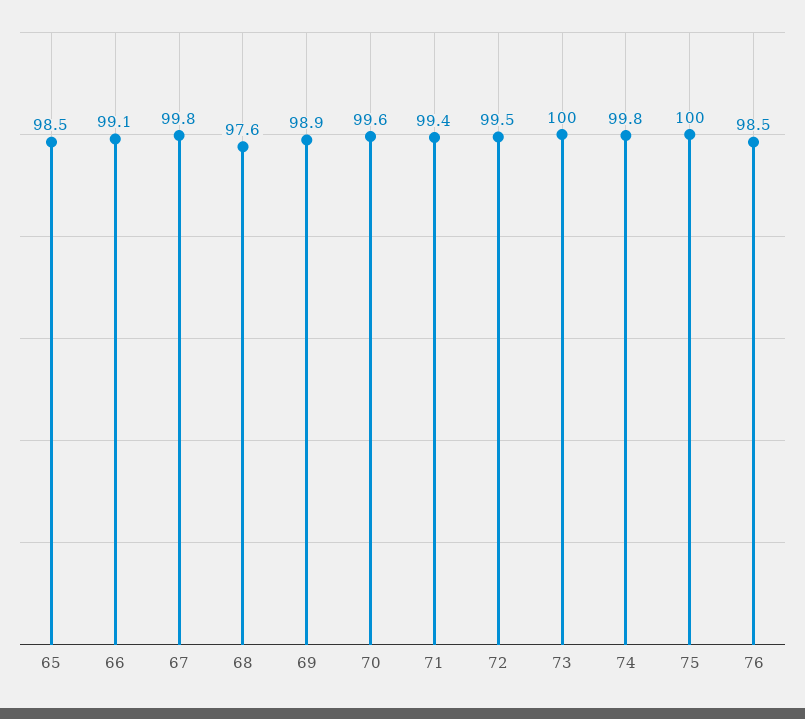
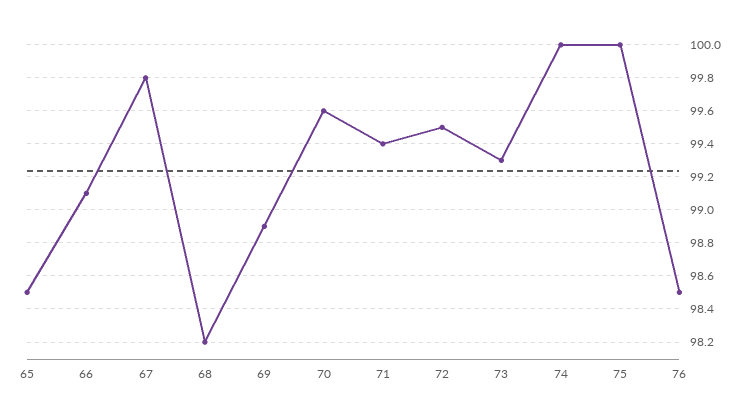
68: 97.6 -> 98.2
73: 100 -> 99.3
74: 99.8 -> 100

